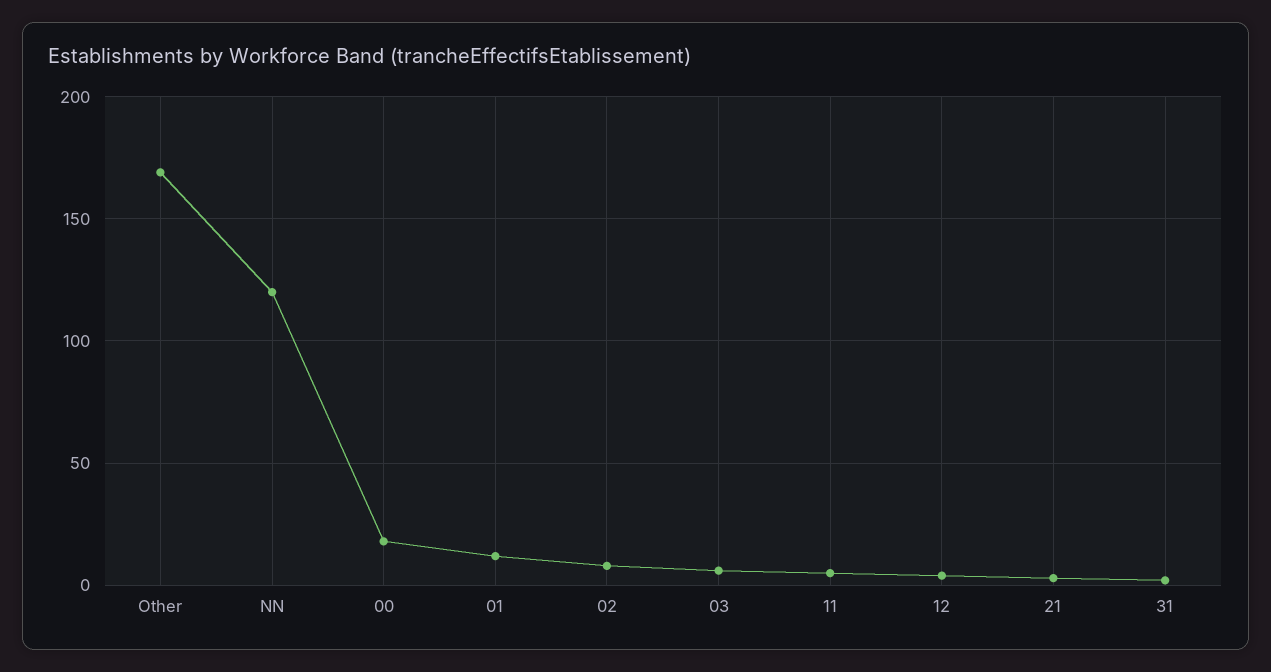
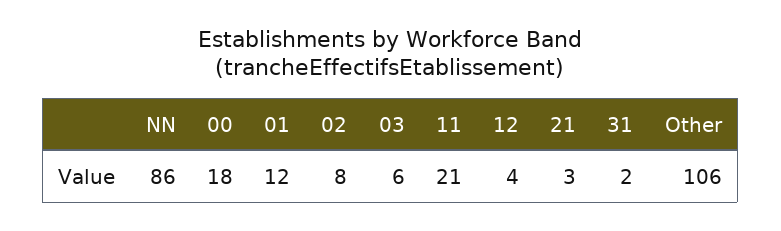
Other: 170 -> 106
NN: 120 -> 86
11: 5 -> 21

